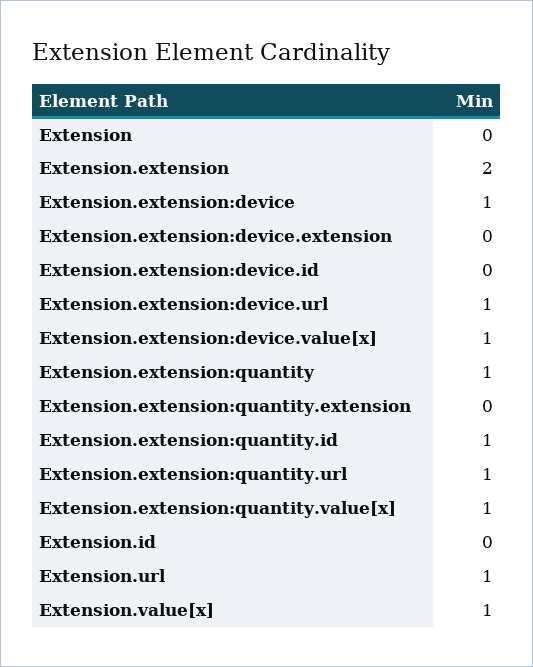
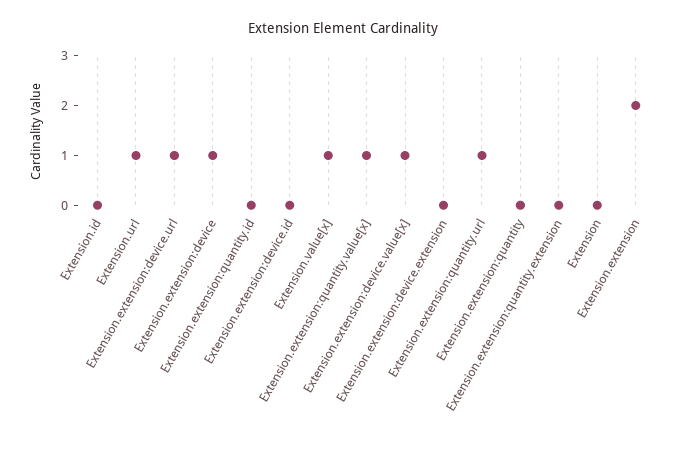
Extension.extension:quantity: 1 -> 0
Extension.extension:quantity.id: 1 -> 0

